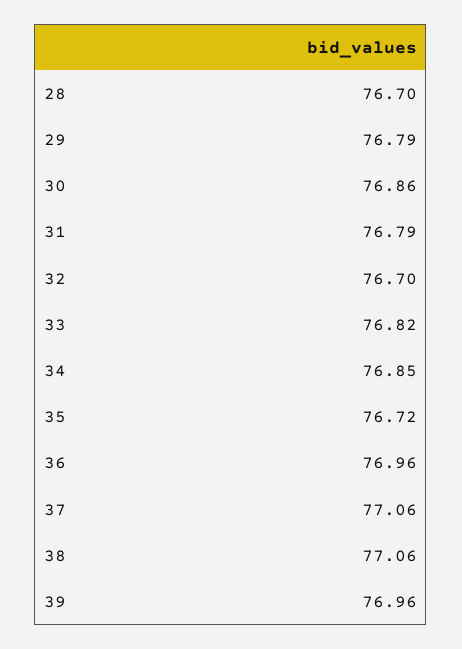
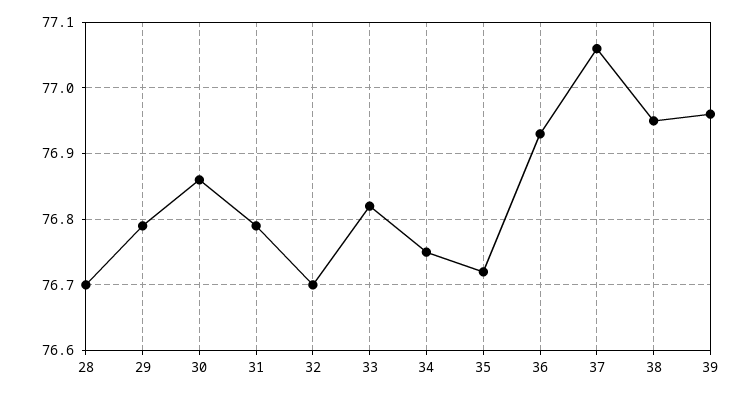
34: 76.85 -> 76.75
36: 76.96 -> 76.93
38: 77.06 -> 76.95

